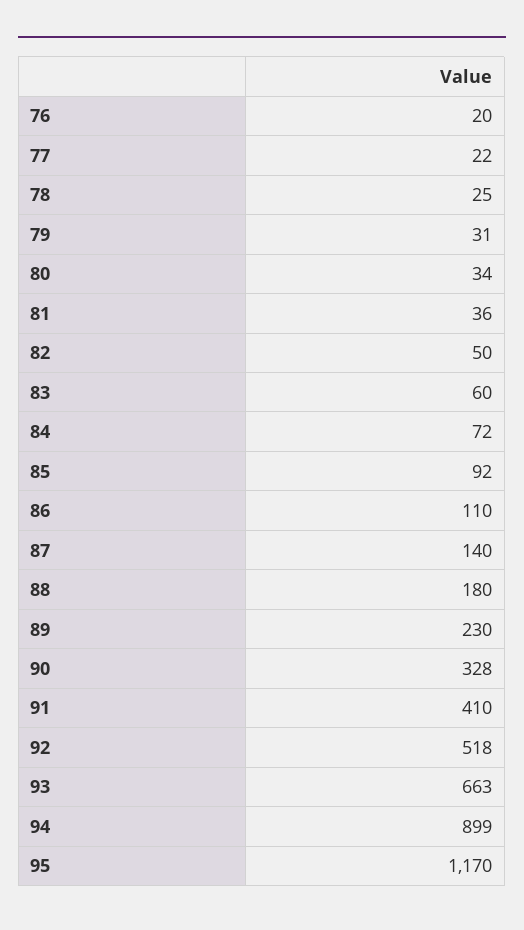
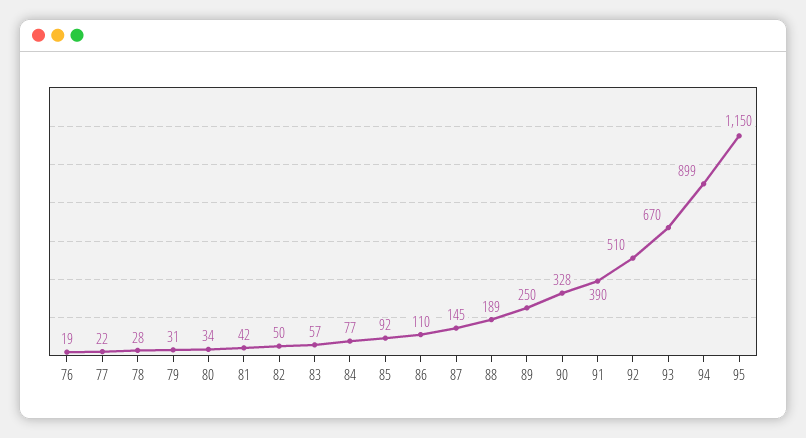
76: 20 -> 19
78: 25 -> 28
81: 36 -> 42
83: 60 -> 57
84: 72 -> 77
87: 140 -> 145
88: 180 -> 189
89: 230 -> 250
91: 410 -> 390
92: 518 -> 510
93: 663 -> 670
95: 1170 -> 1150

